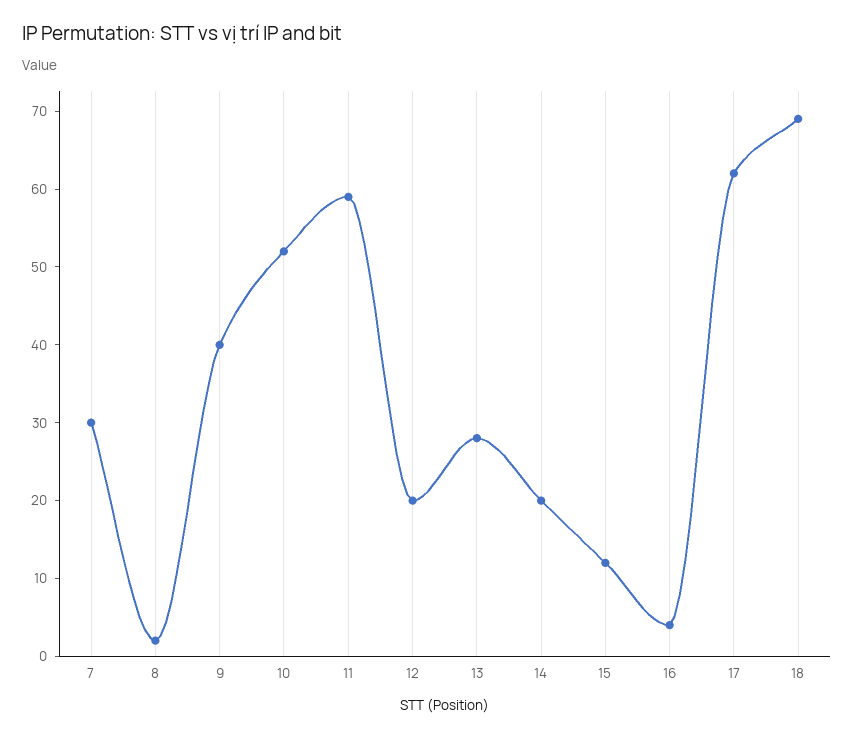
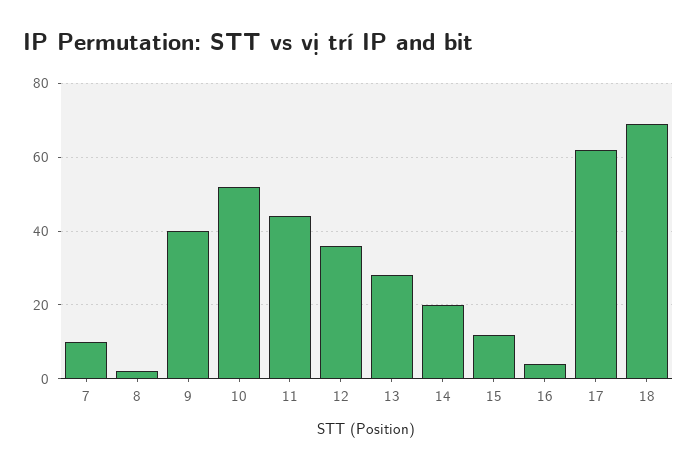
7: 30 -> 10
11: 60 -> 45
12: 20 -> 35

